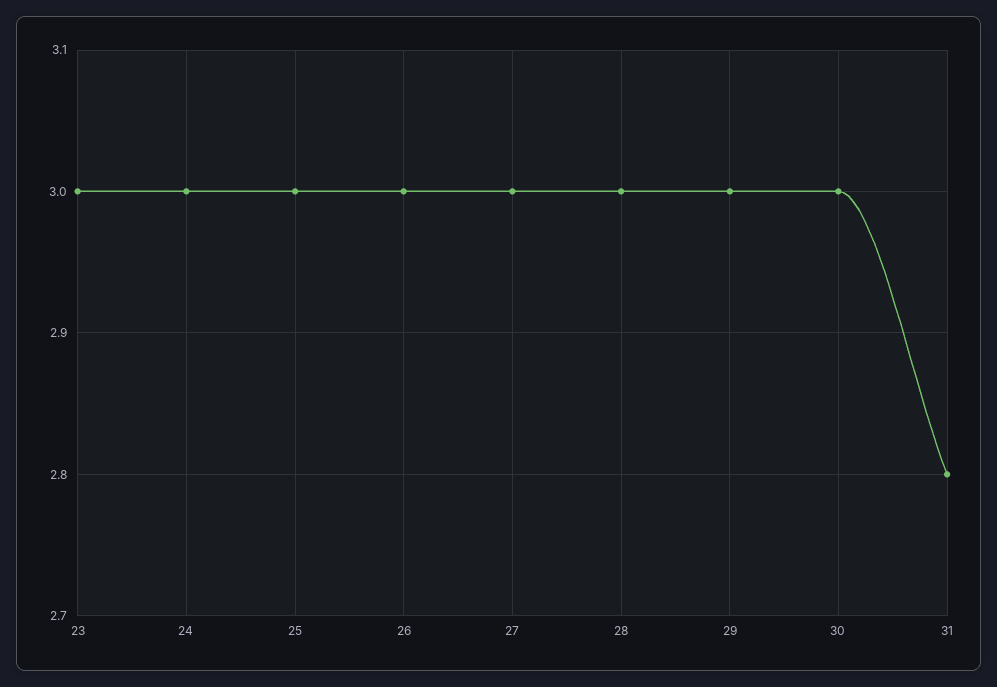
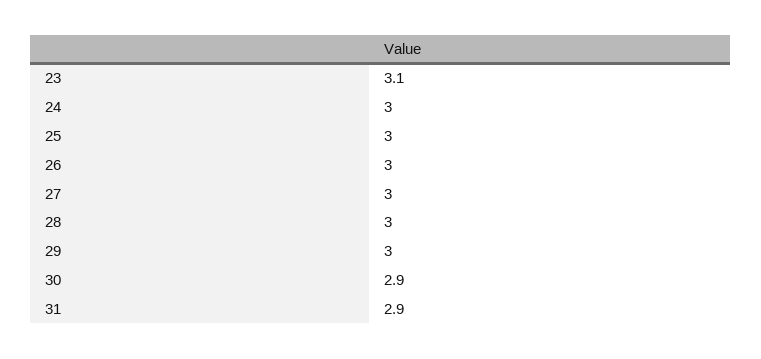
23: 3 -> 3.1
30: 3 -> 2.9
31: 2.8 -> 2.9

